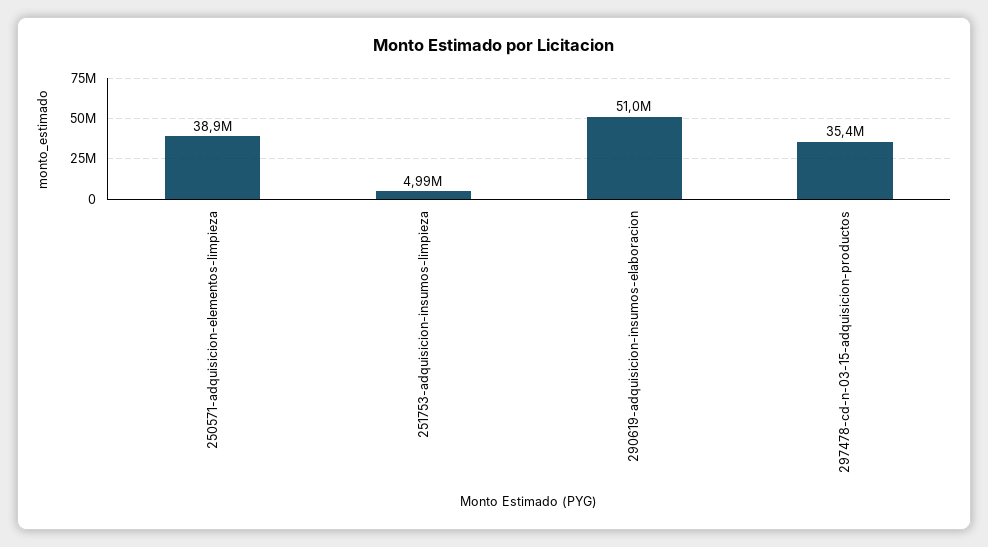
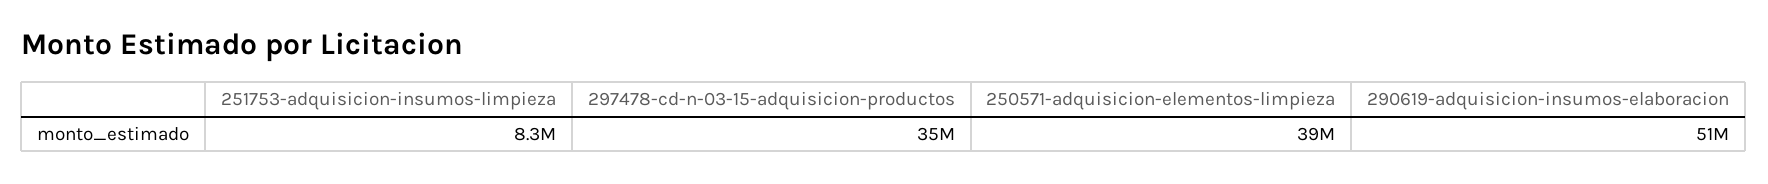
251753-adquisicion-insumos-limpieza: 4990000 -> 8300000

